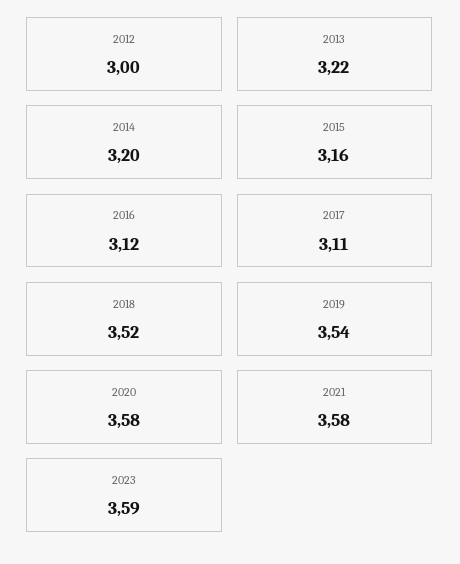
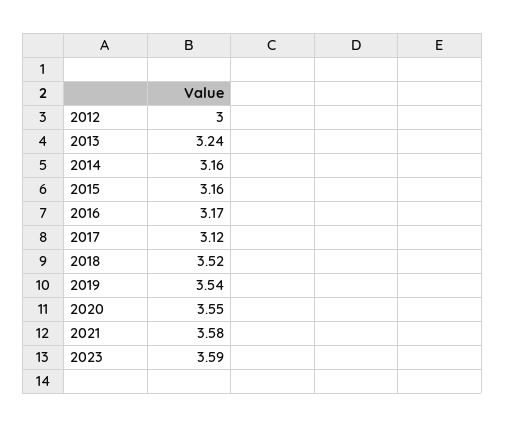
2013: 3.22 -> 3.24
2014: 3.2 -> 3.16
2016: 3.12 -> 3.17
2017: 3.11 -> 3.12
2020: 3.58 -> 3.55

